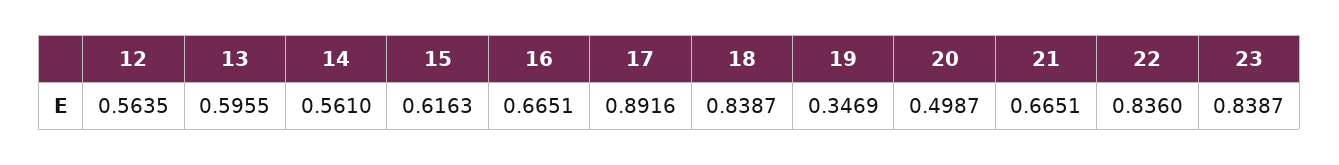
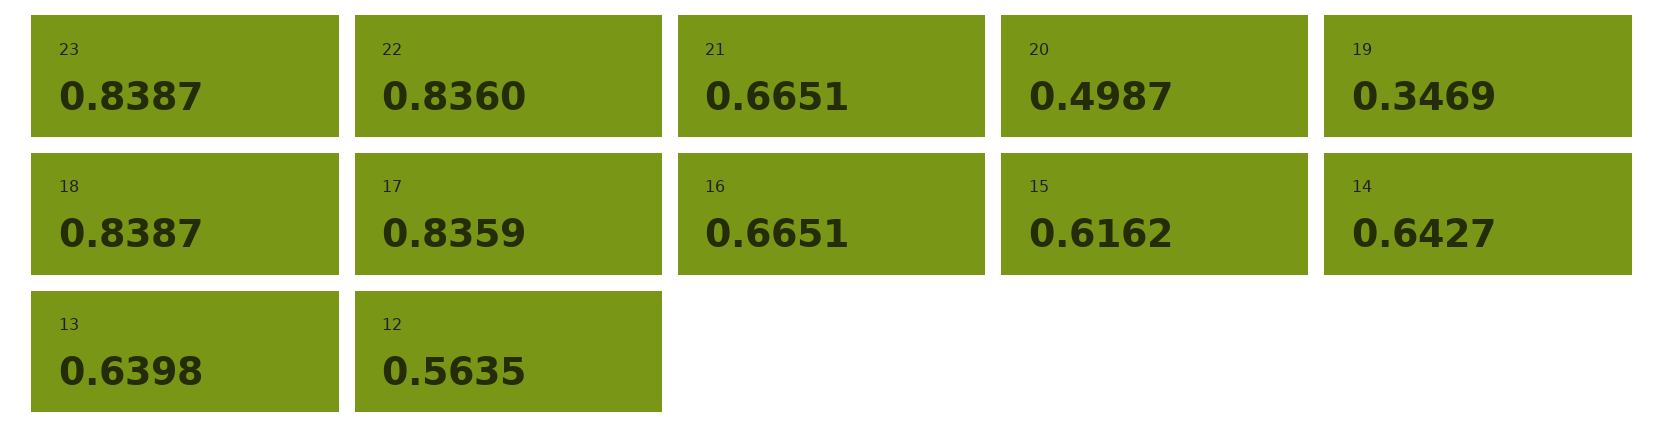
13: 0.5955 -> 0.6398
14: 0.561 -> 0.6427
15: 0.6163 -> 0.6162
17: 0.8916 -> 0.8359

